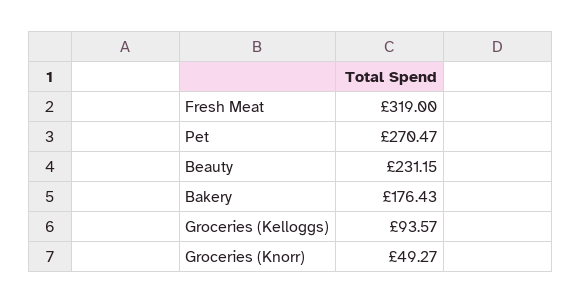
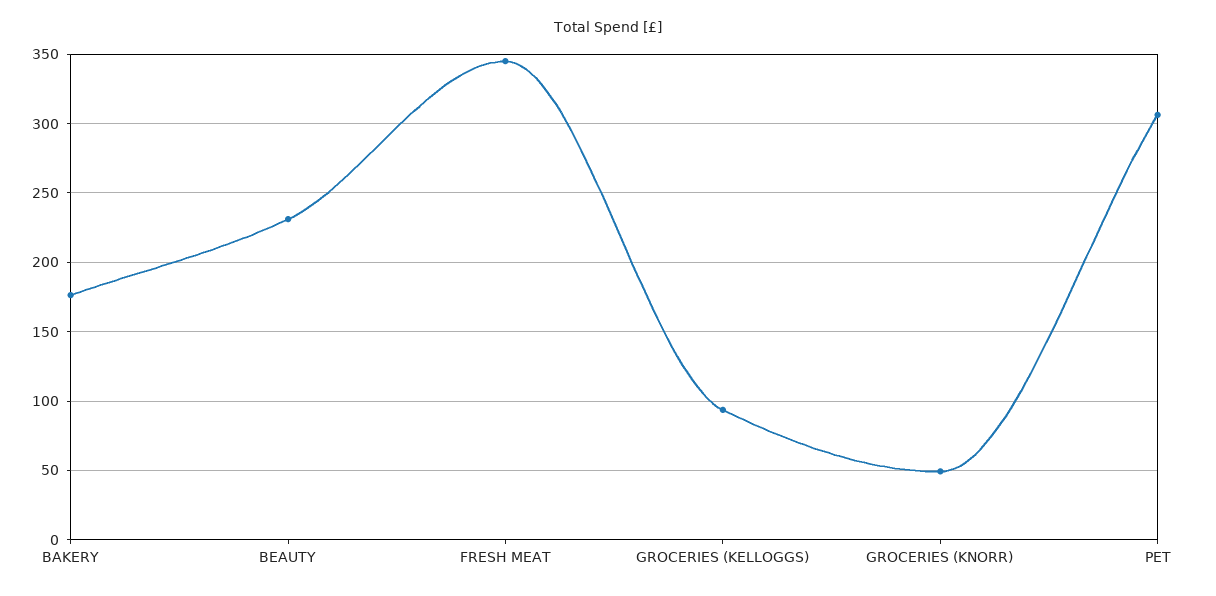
Fresh Meat: 319 -> 345
Pet: 270.47 -> 305

